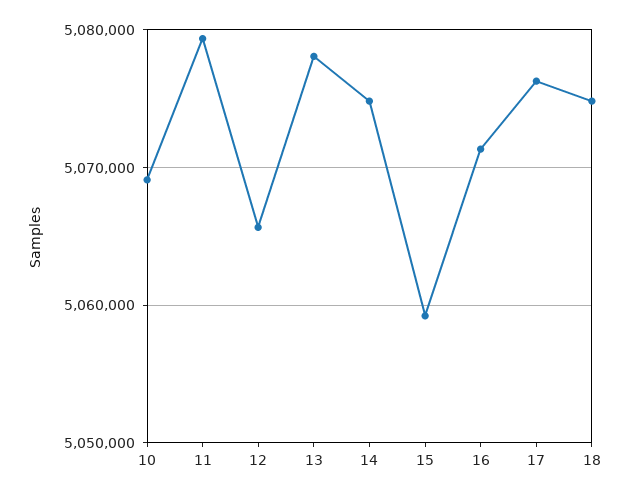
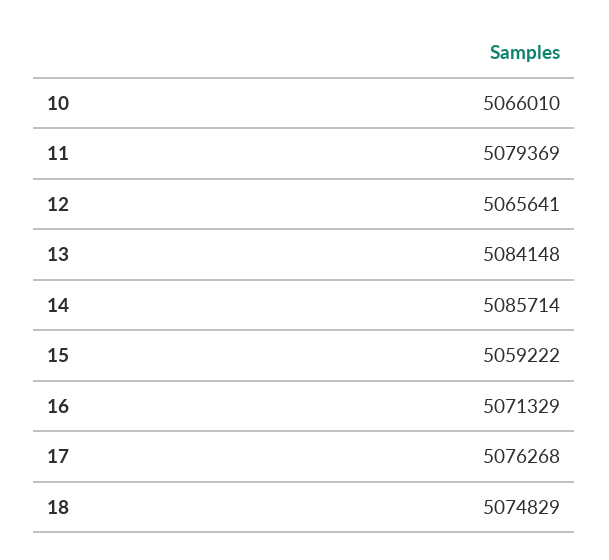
10: 5069000 -> 5066010
13: 5078000 -> 5084148
14: 5075000 -> 5085714

